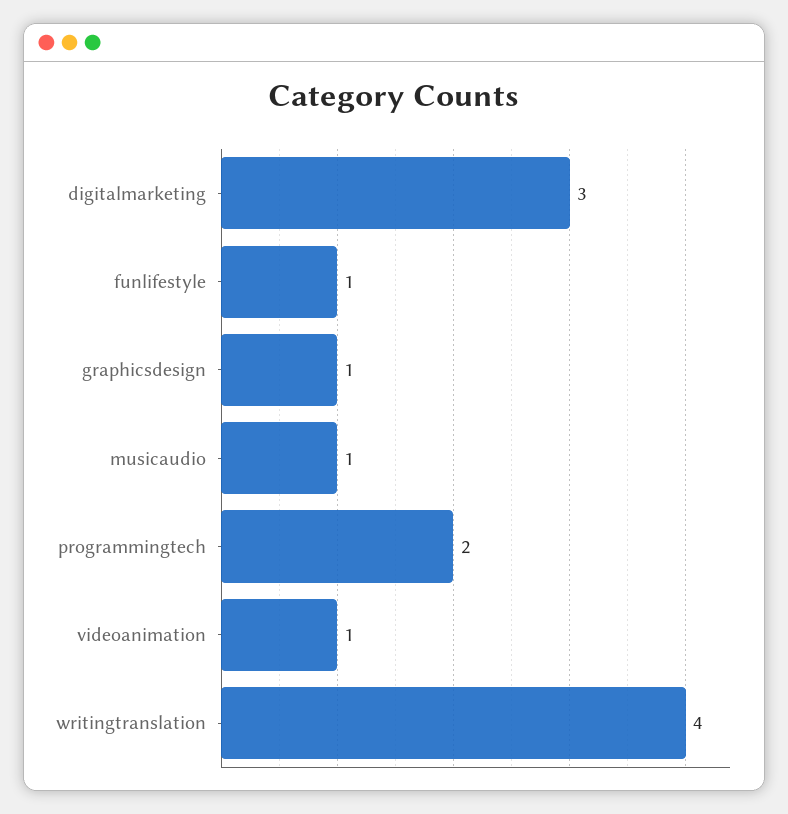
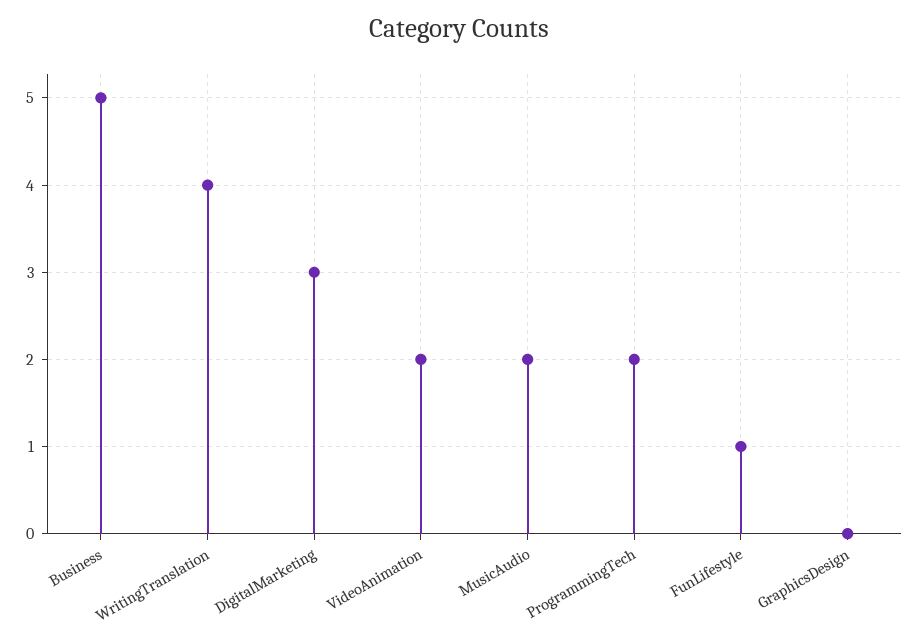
graphicsdesign: 1 -> 0
musicaudio: 1 -> 2
videoanimation: 1 -> 2
Business: none -> 5

